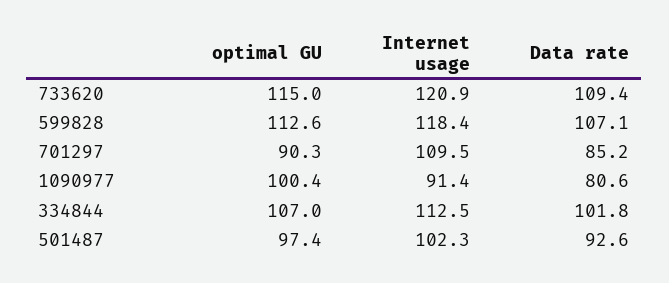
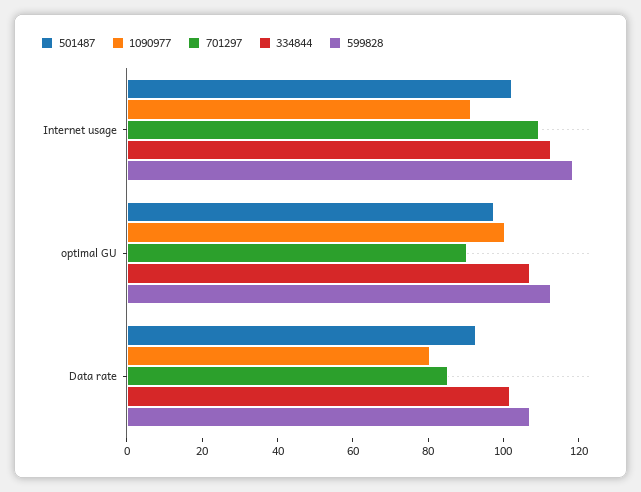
733620, optimal GU: 115 -> none
733620, Internet usage: 120.9 -> none
733620, Data rate: 109.4 -> none

